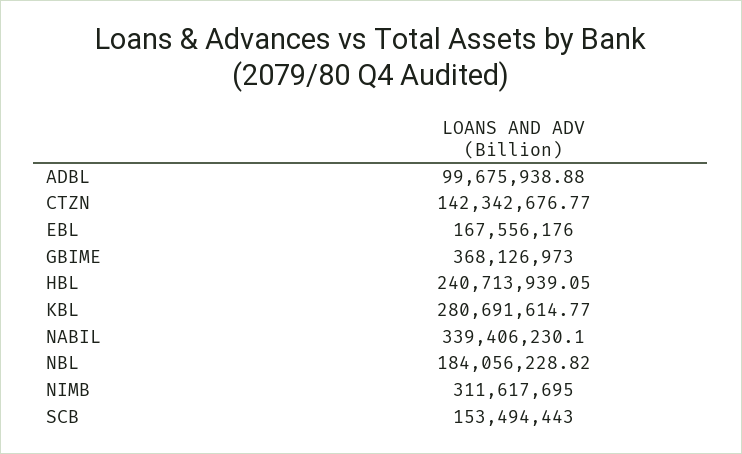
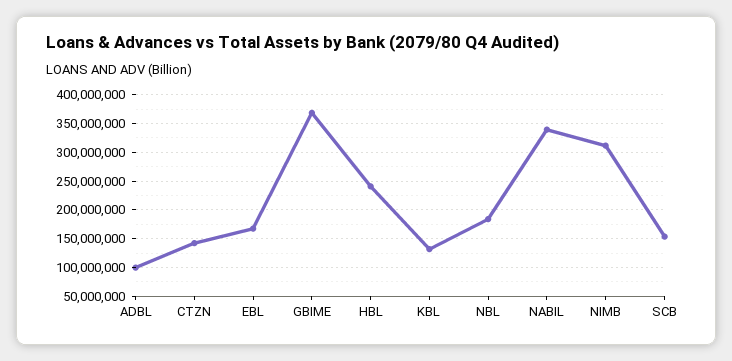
KBL: 280691614.77 -> 125000000

